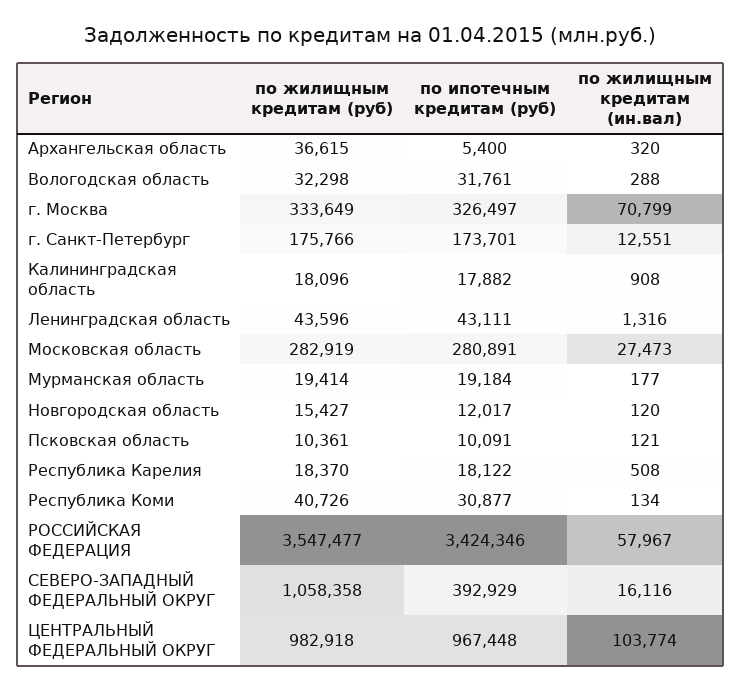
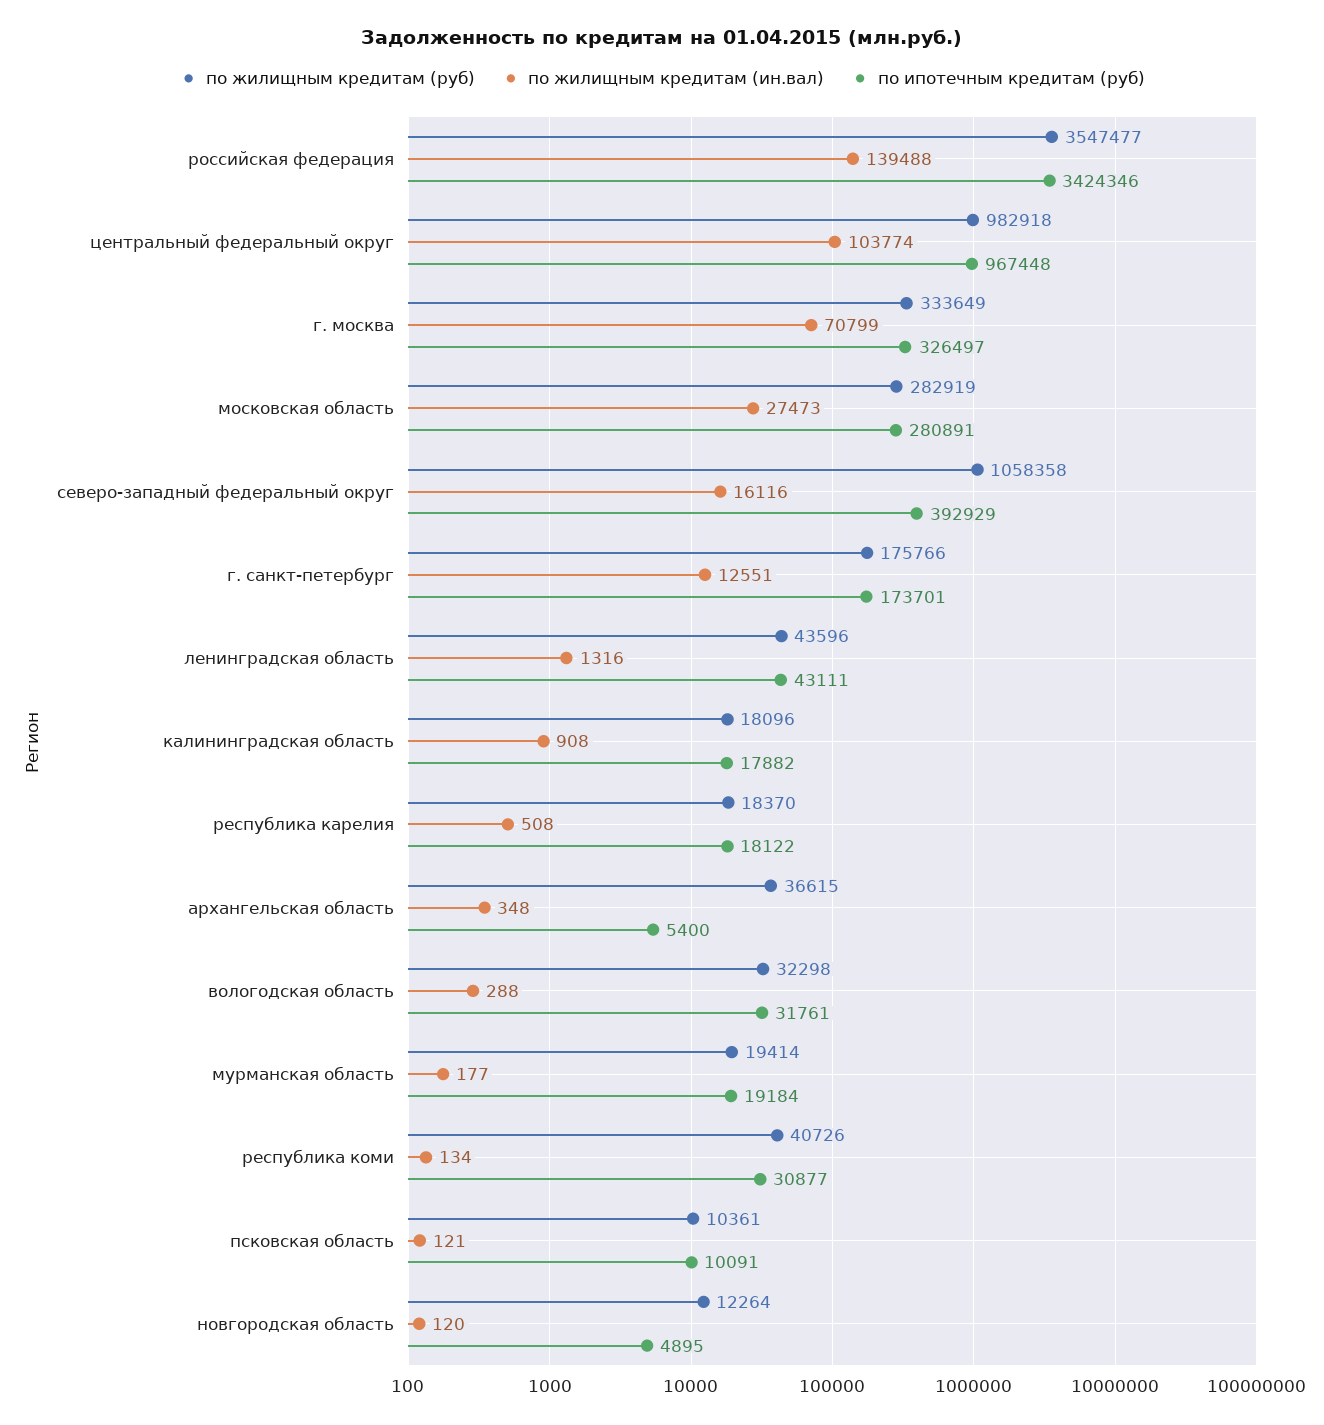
по жилищным кредитам (ин.вал), Архангельская область: 320 -> 348
по жилищным кредитам (руб), Новгородская область: 15427 -> 12264
по ипотечным кредитам (руб), Новгородская область: 12017 -> 4895
по жилищным кредитам (ин.вал), РОССИЙСКАЯ ФЕДЕРАЦИЯ: 57967 -> 139488

